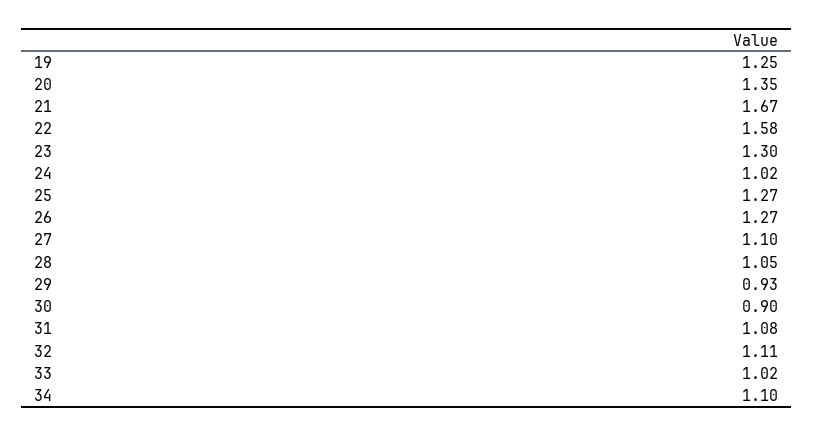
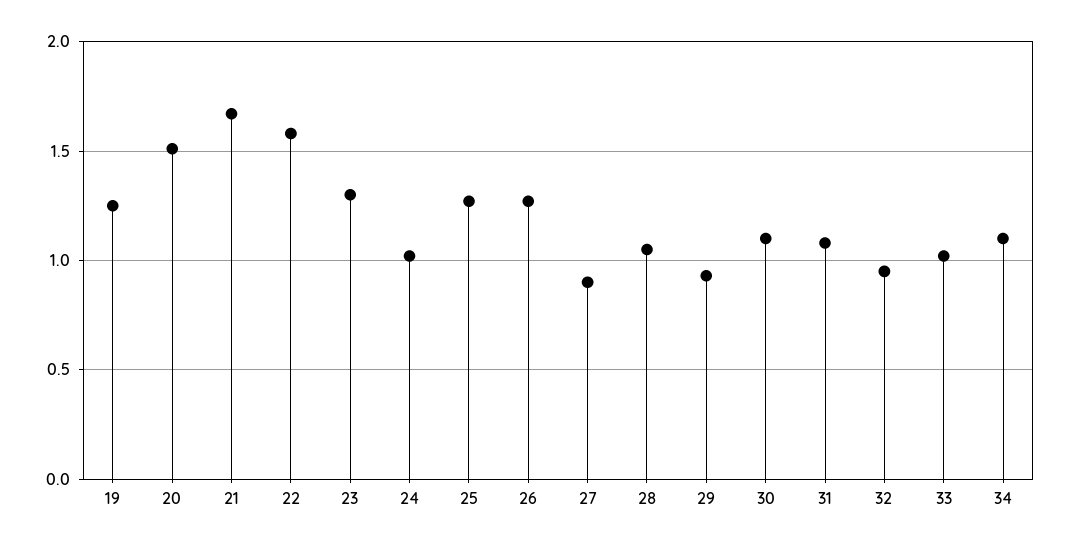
20: 1.35 -> 1.5
27: 1.1 -> 0.9
30: 0.9 -> 1.1
32: 1.11 -> 0.95

